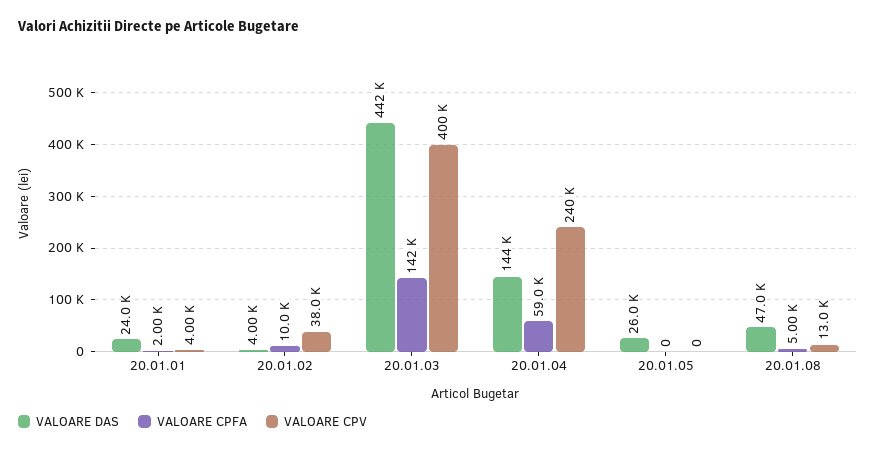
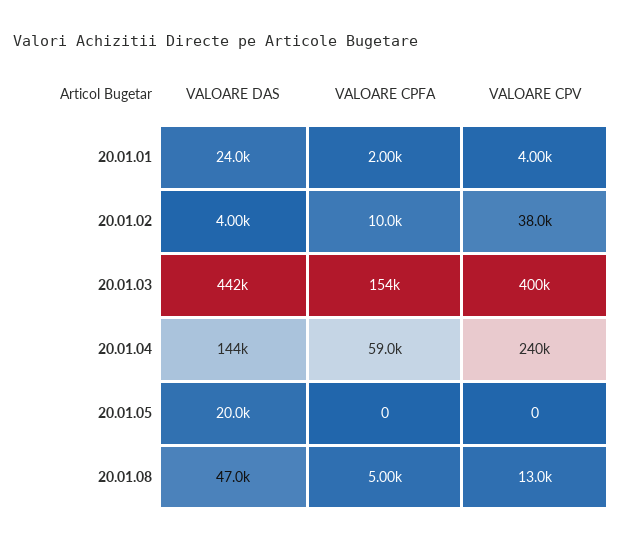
VALOARE CPFA, 20.01.03: 142000 -> 154000
VALOARE DAS, 20.01.05: 26000 -> 20000

